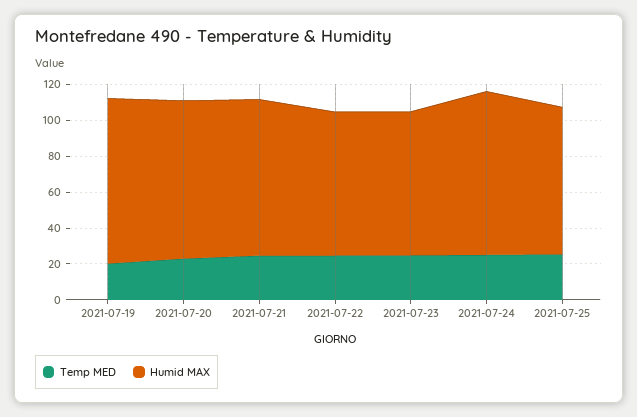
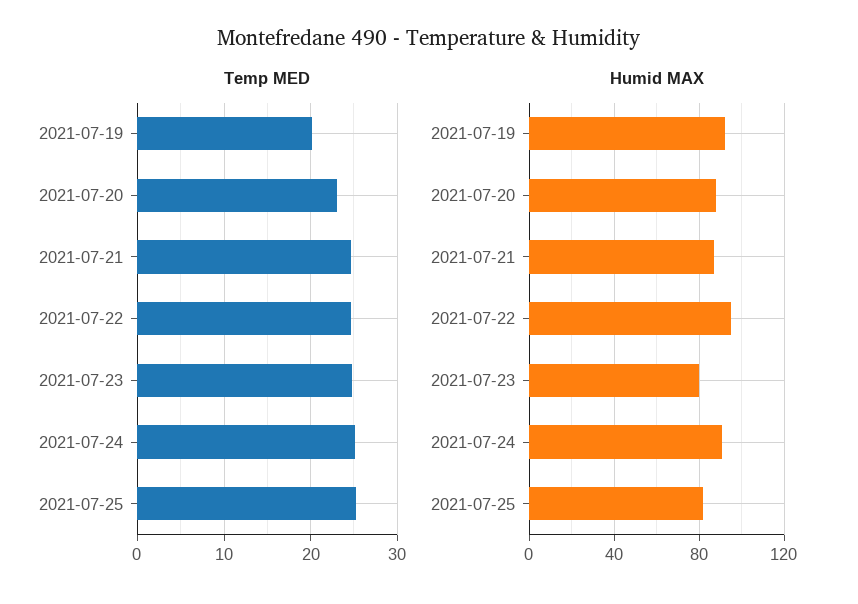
Humid MAX, 2021-07-22: 80 -> 95

